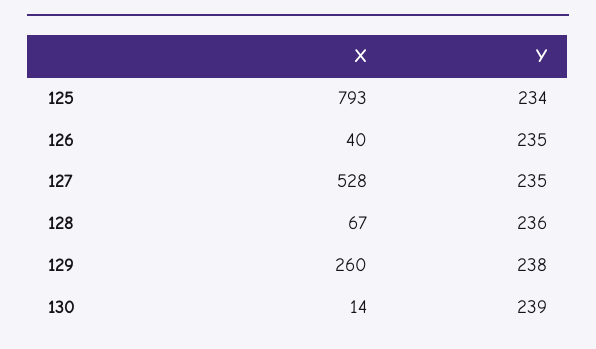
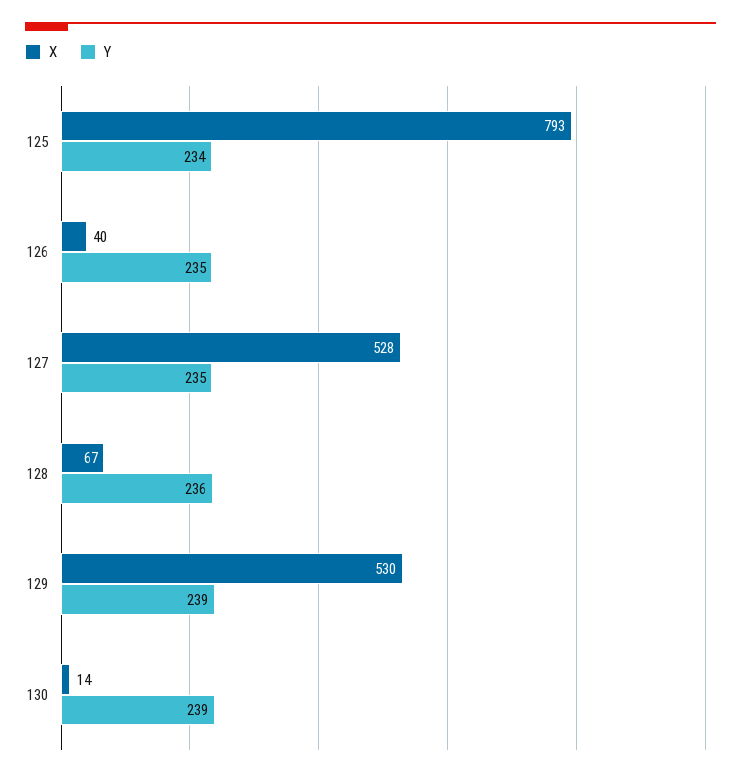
X, 129: 260 -> 530
Y, 129: 238 -> 239

